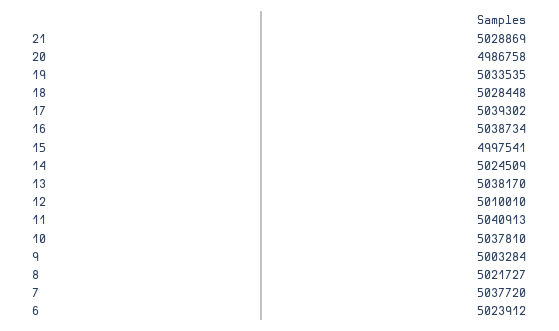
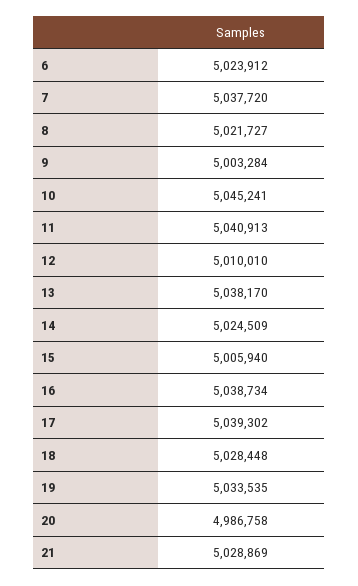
15: 4997541 -> 5005940
10: 5037810 -> 5045241

